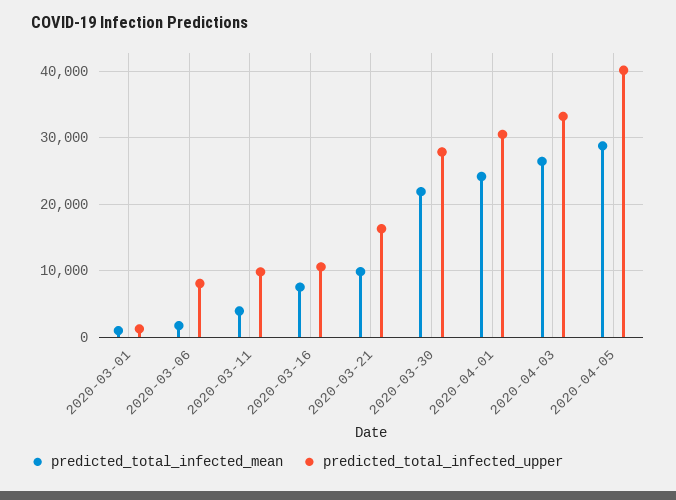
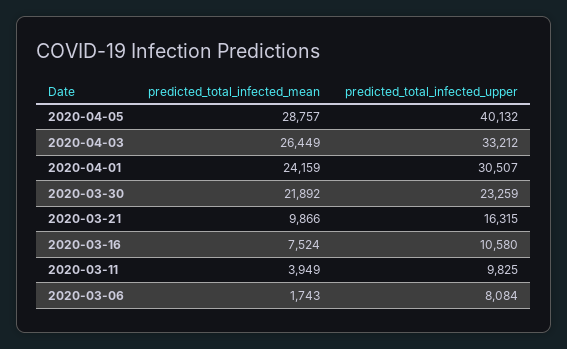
predicted_total_infected_mean, 2020-03-01: 1000 -> none
predicted_total_infected_upper, 2020-03-01: 1000 -> none
predicted_total_infected_upper, 2020-03-30: 28000 -> 23259

